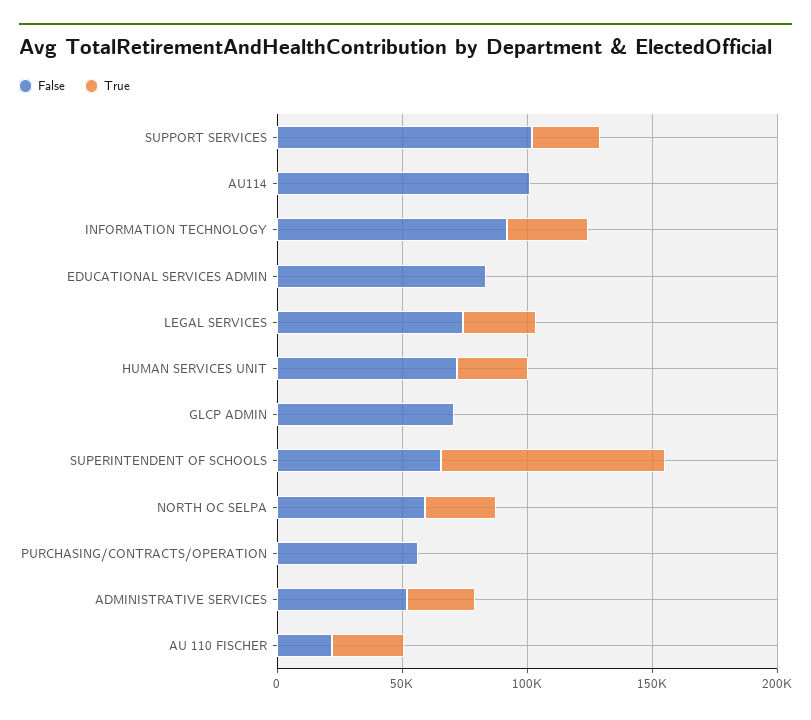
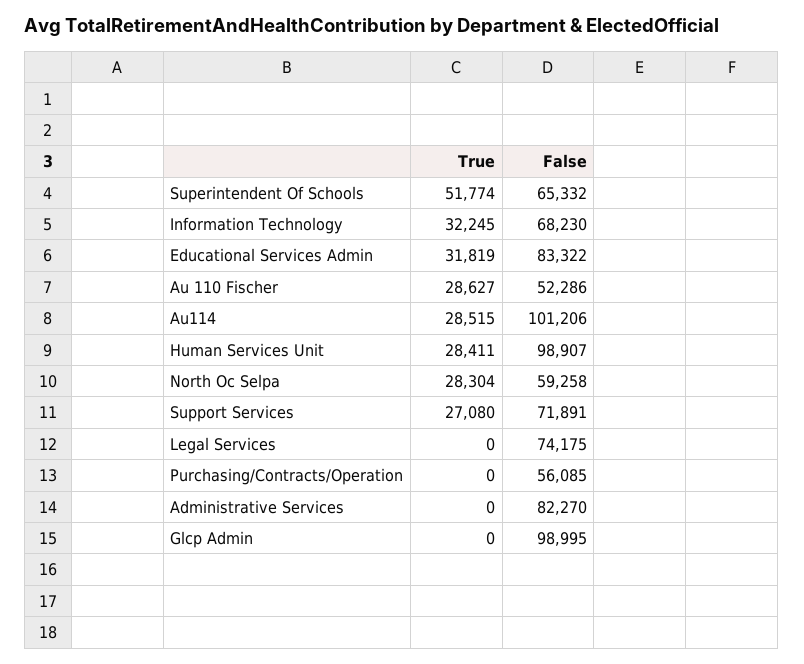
False, SUPPORT SERVICES: 100000 -> 71891
True, AU114: 0 -> 28515
False, INFORMATION TECHNOLOGY: 90000 -> 68230
True, EDUCATIONAL SERVICES ADMIN: 0 -> 31819
True, LEGAL SERVICES: 30000 -> 0
False, HUMAN SERVICES UNIT: 70000 -> 98907
False, GLCP ADMIN: 70000 -> 98995
True, SUPERINTENDENT OF SCHOOLS: 90000 -> 51774
False, ADMINISTRATIVE SERVICES: 50000 -> 82270
True, ADMINISTRATIVE SERVICES: 30000 -> 0
False, AU 110 FISCHER: 20000 -> 52286

